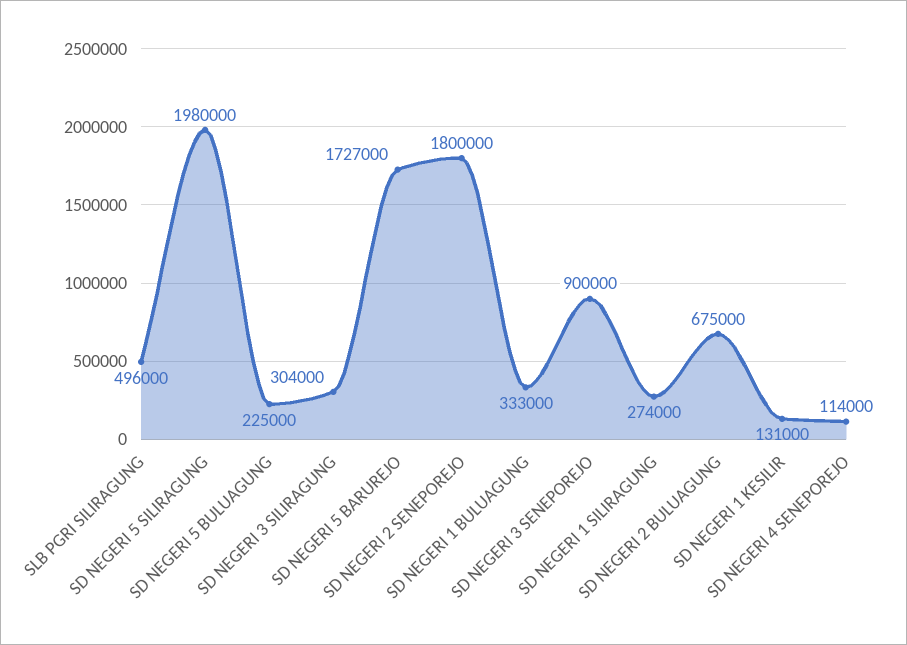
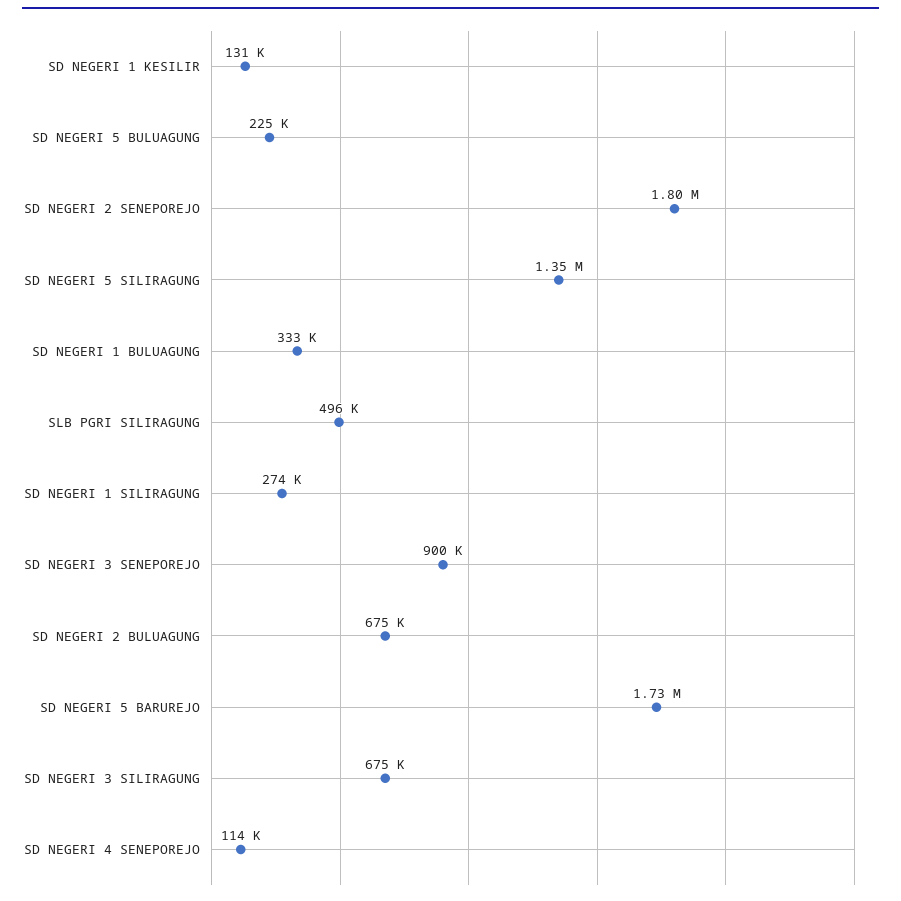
SD NEGERI 5 SILIRAGUNG: 1980000 -> 1350000
SD NEGERI 3 SILIRAGUNG: 304000 -> 675000

